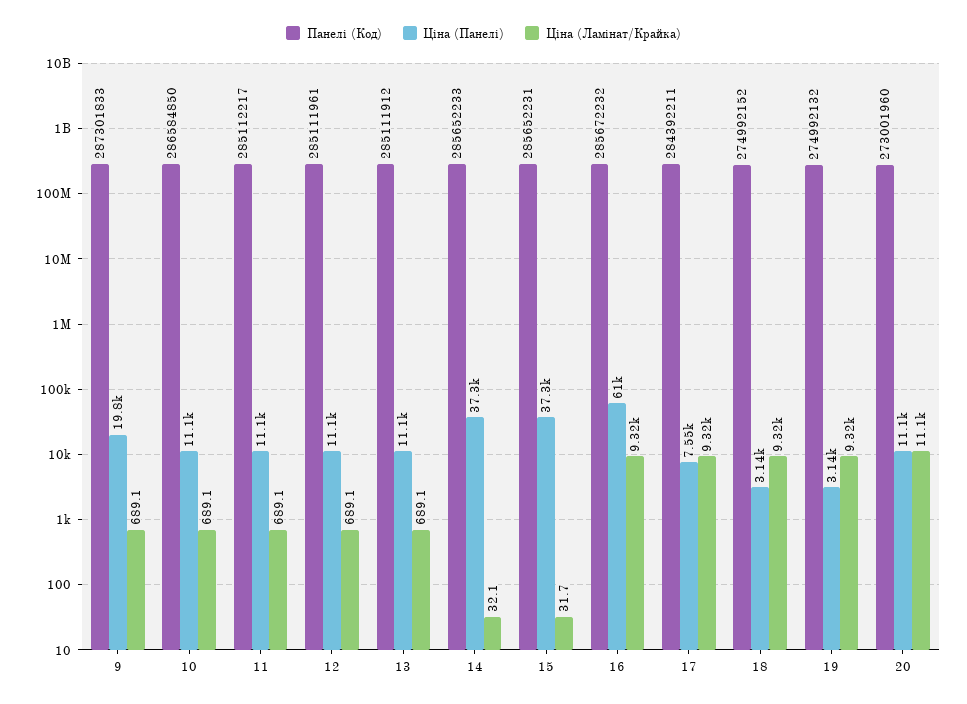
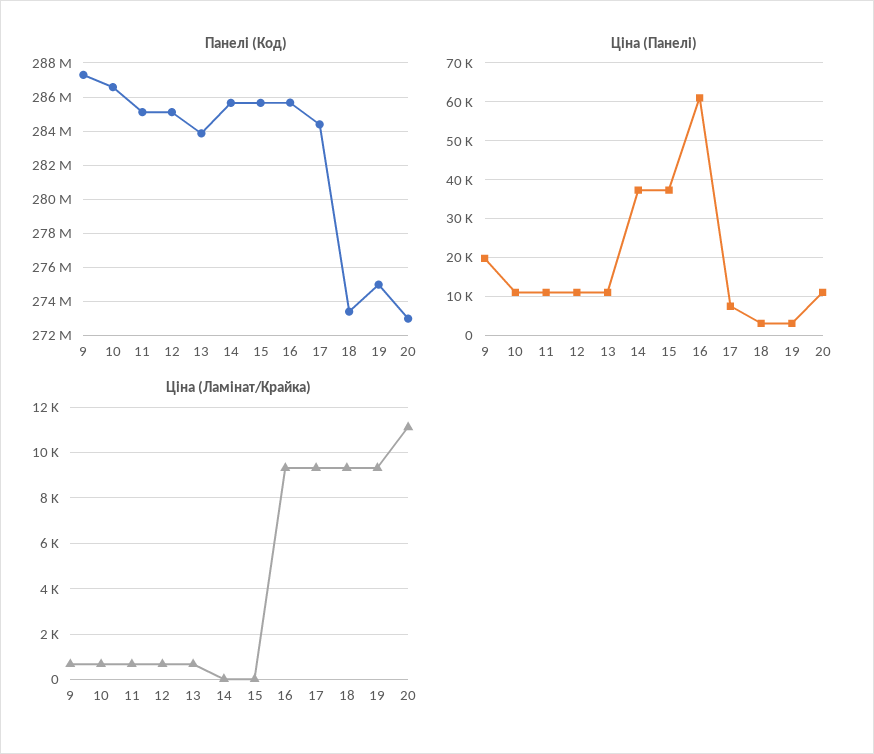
Панелі (Код), 13: 285111912 -> 284000000
Панелі (Код), 18: 274992152 -> 273500000

